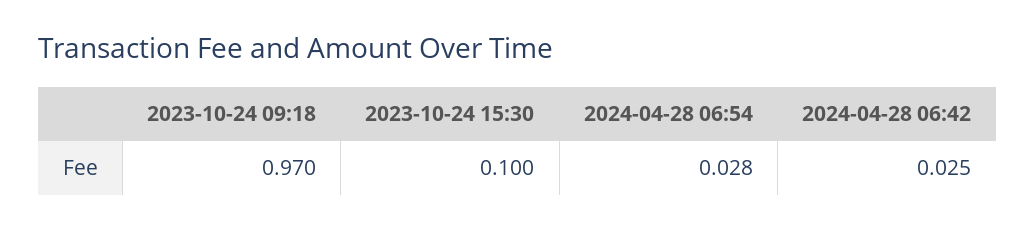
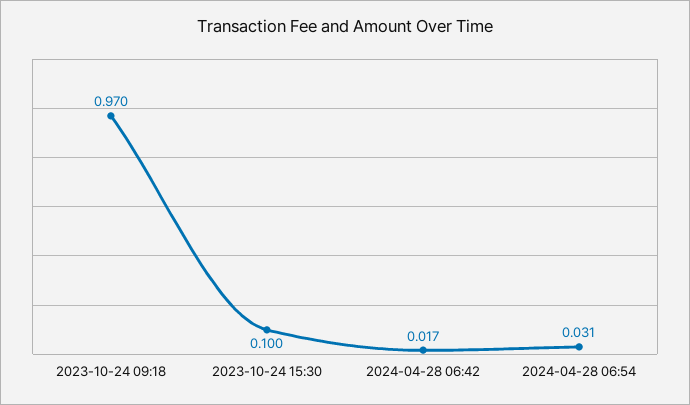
2024-04-28 06:54: 0.028 -> 0.031
2024-04-28 06:42: 0.025 -> 0.017

